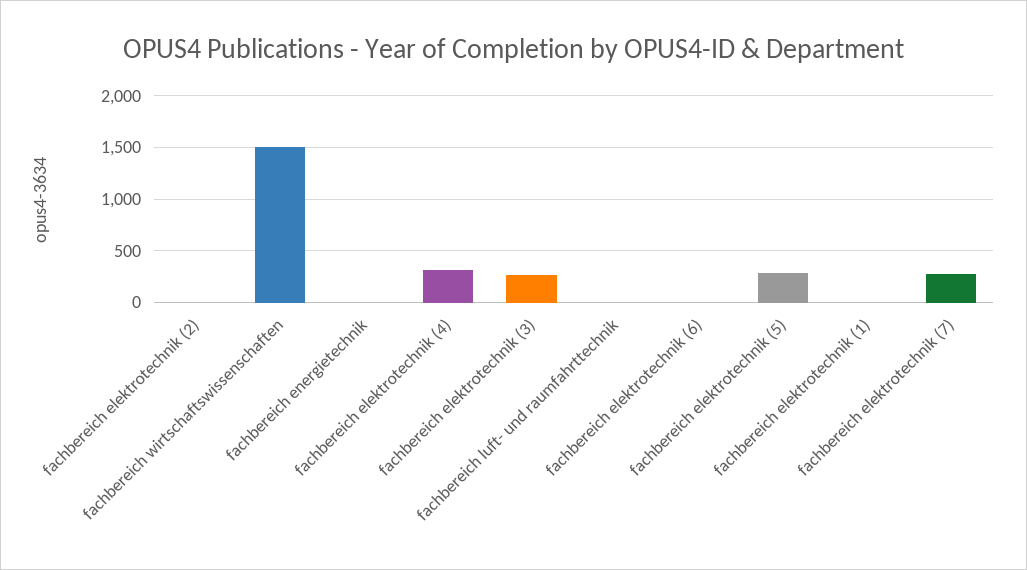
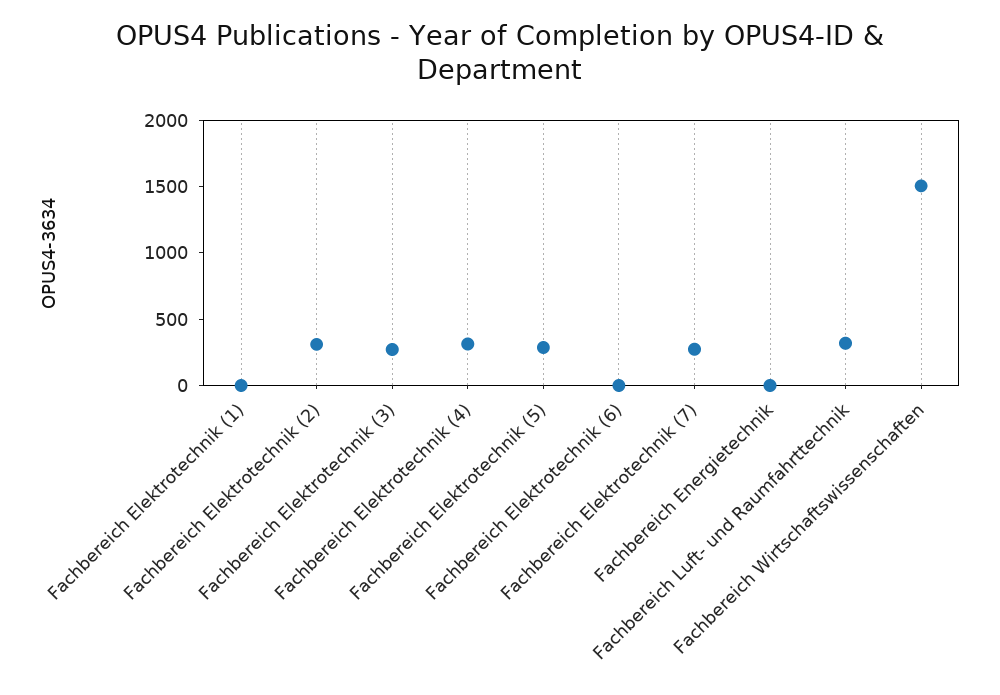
fachbereich elektrotechnik (2): 0 -> 300
fachbereich luft- und raumfahrttechnik: 0 -> 300

